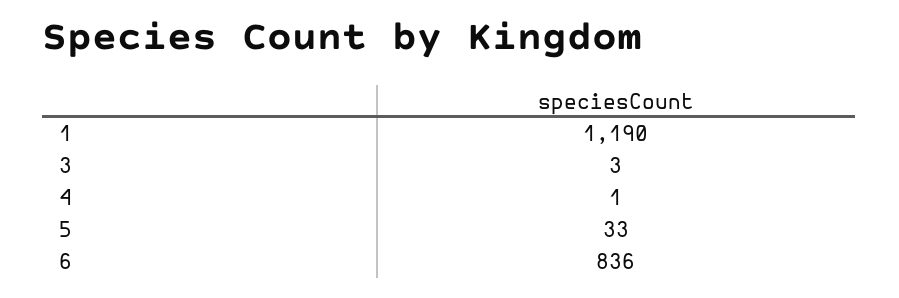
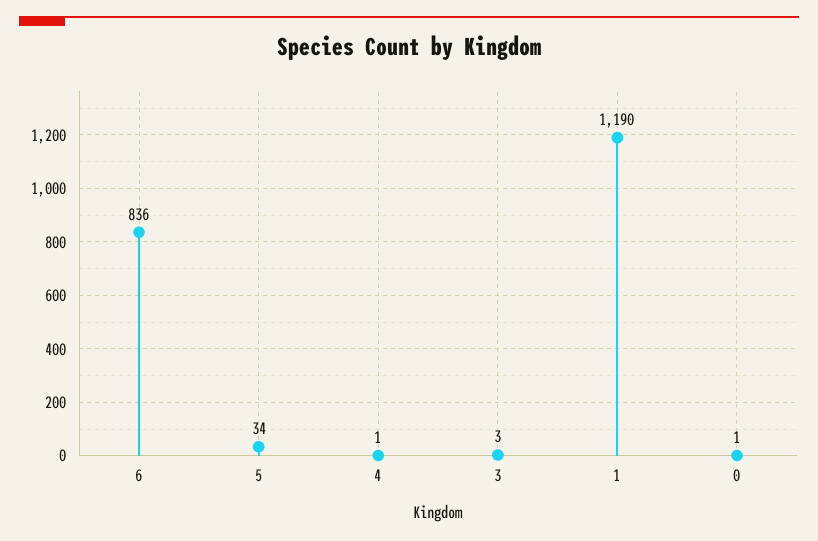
5: 33 -> 34
0: none -> 1

